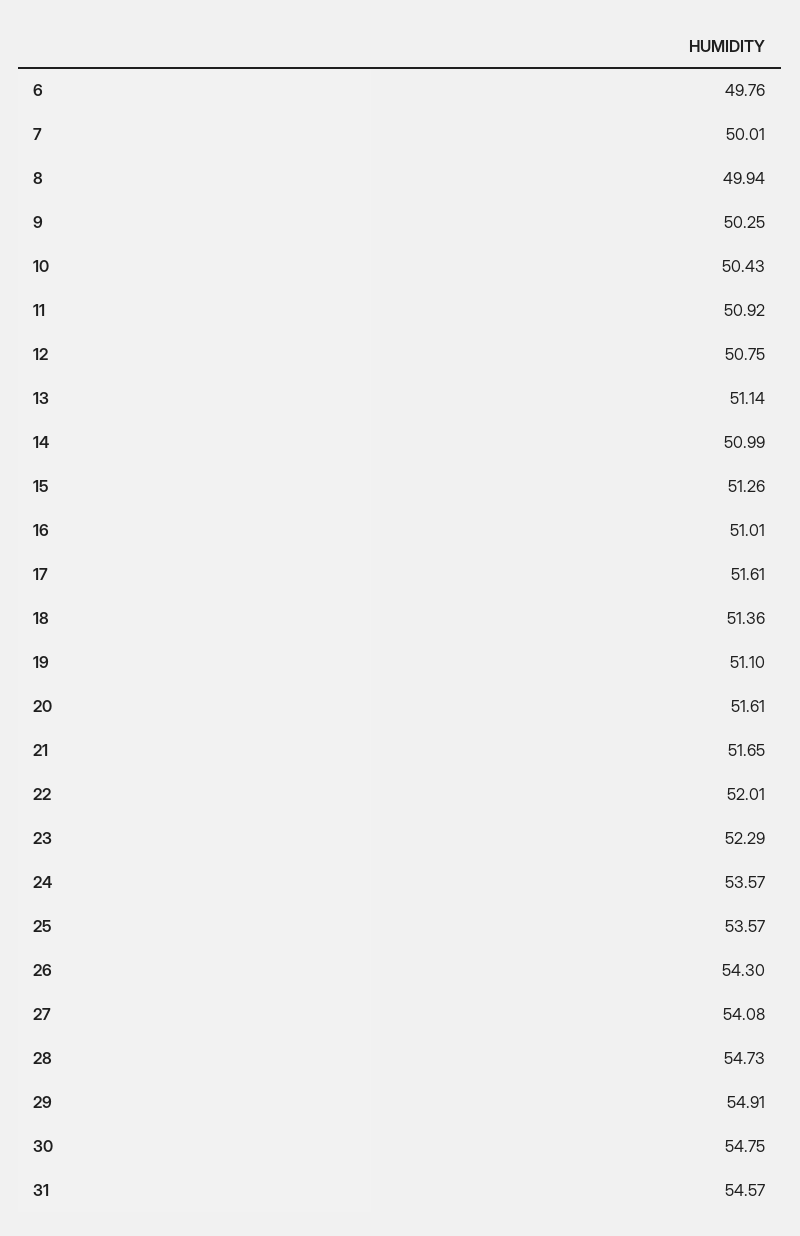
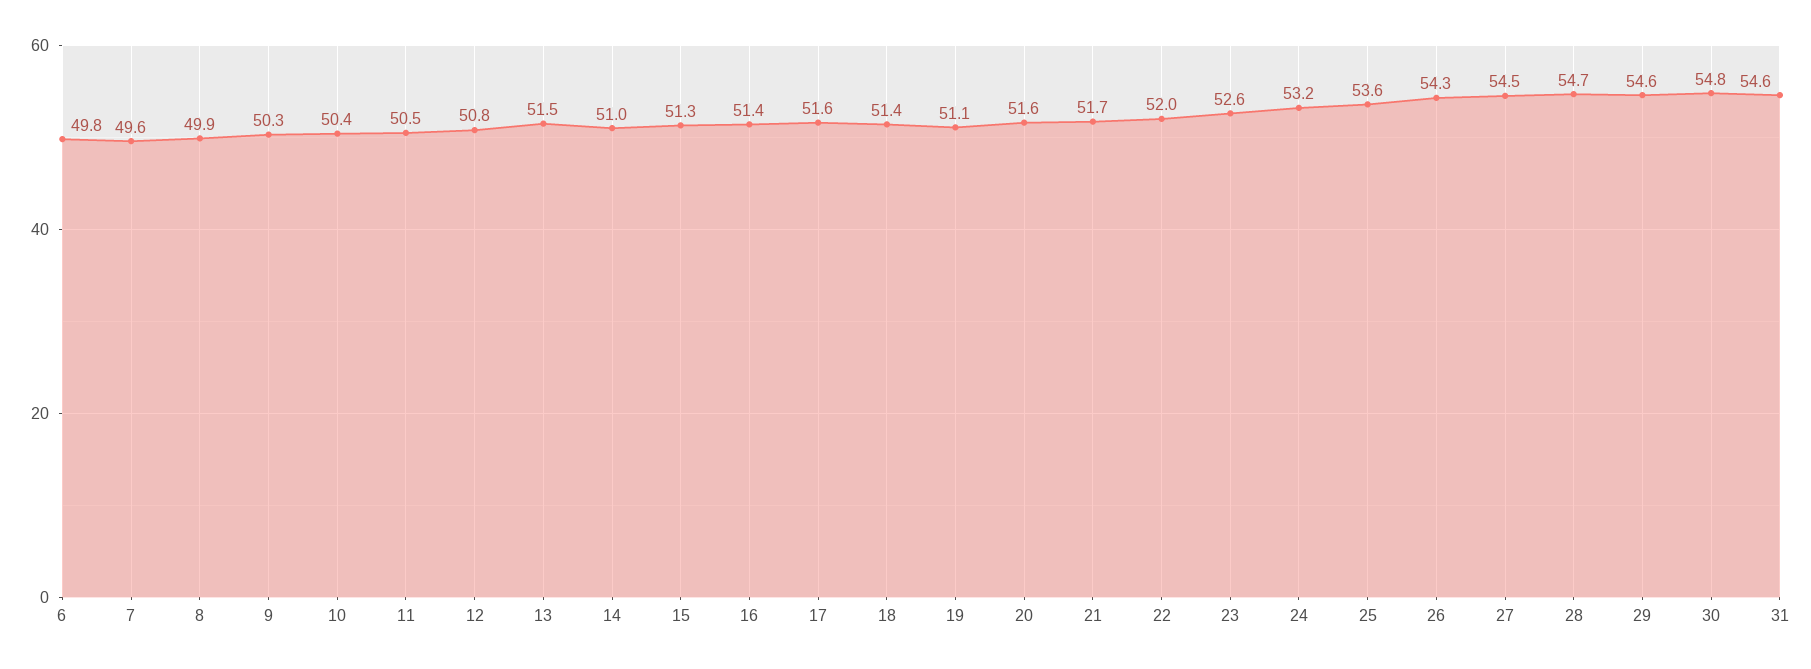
7: 50.01 -> 49.6
11: 50.92 -> 50.5
13: 51.14 -> 51.5
16: 51.01 -> 51.4
23: 52.29 -> 52.6
24: 53.57 -> 53.2
27: 54.08 -> 54.5
29: 54.91 -> 54.6

